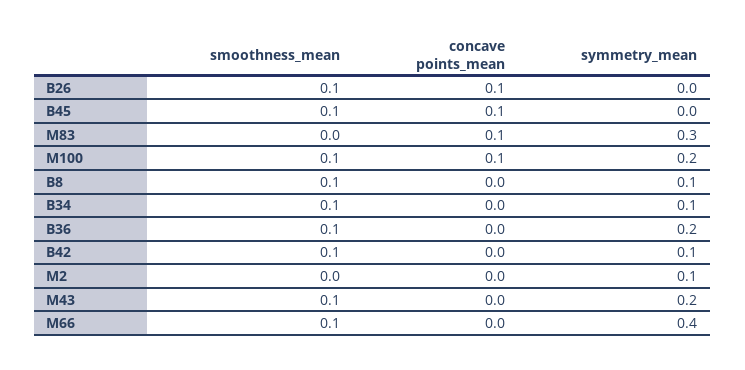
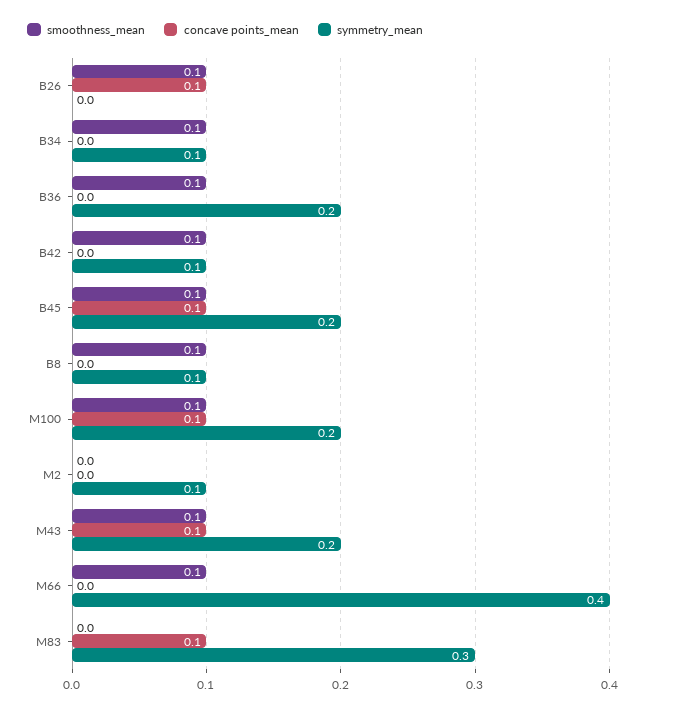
symmetry_mean, B45: 0 -> 0.2
concave points_mean, M43: 0 -> 0.1

